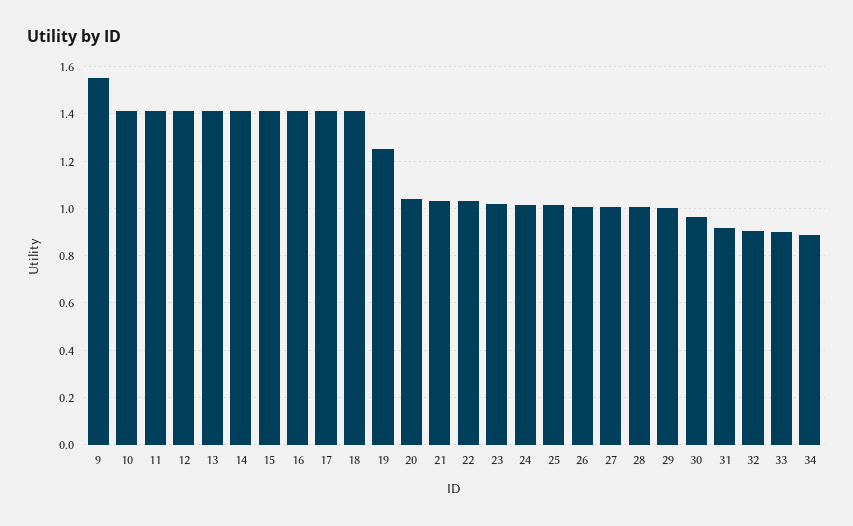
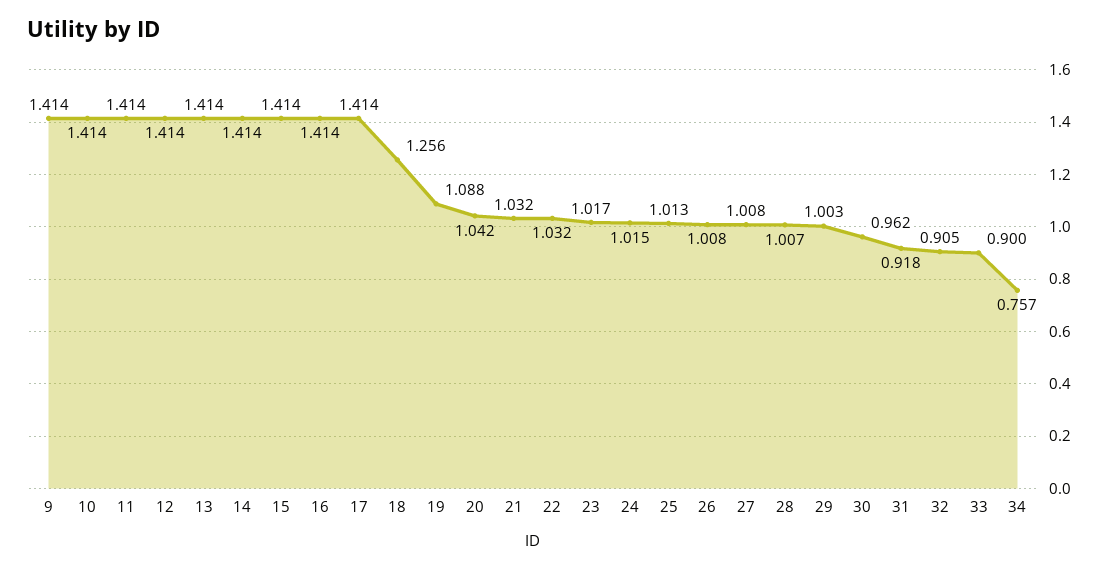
9: 1.55 -> 1.414
18: 1.4 -> 1.256
19: 1.25 -> 1.088
34: 0.9 -> 0.757

